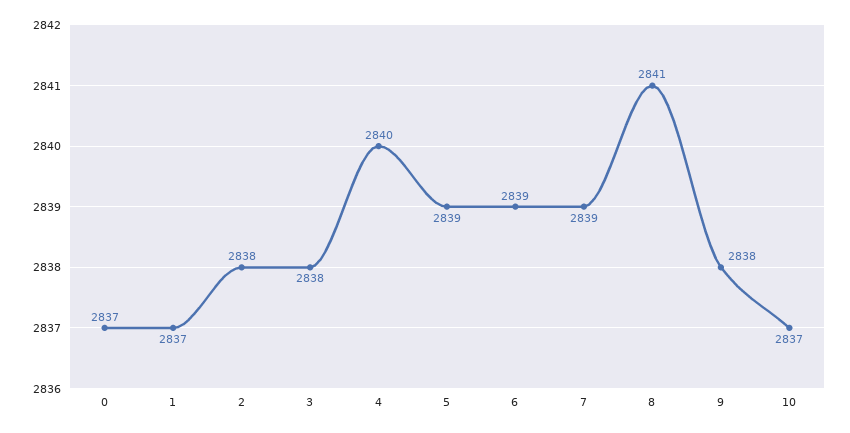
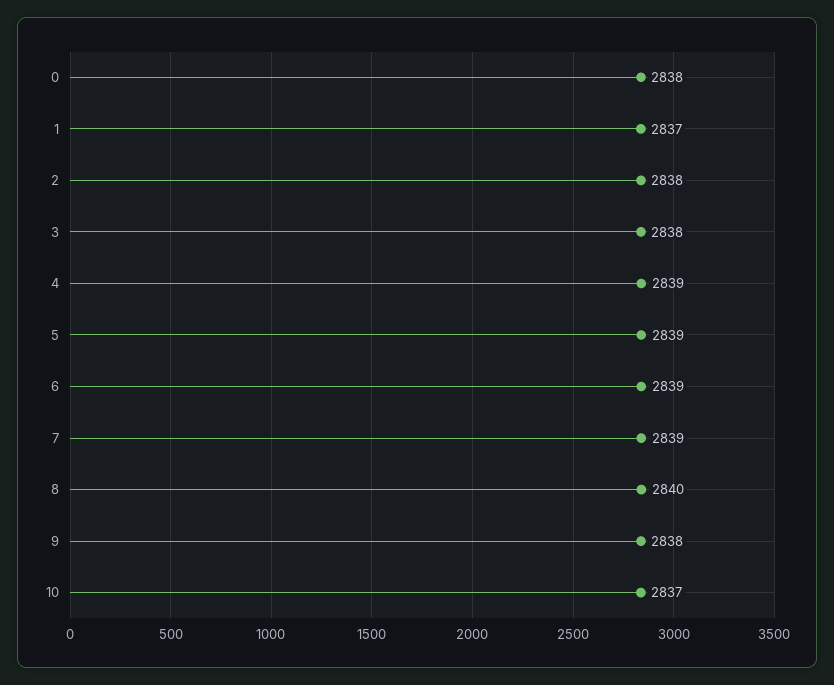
0: 2837 -> 2838
4: 2840 -> 2839
8: 2841 -> 2840

